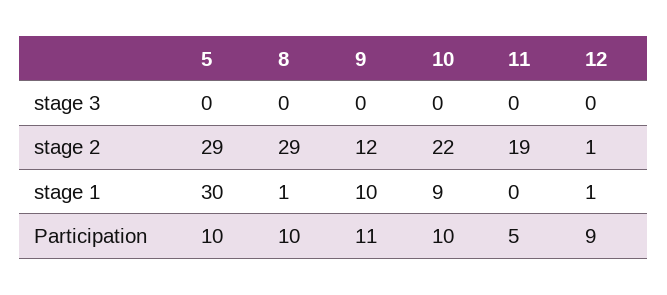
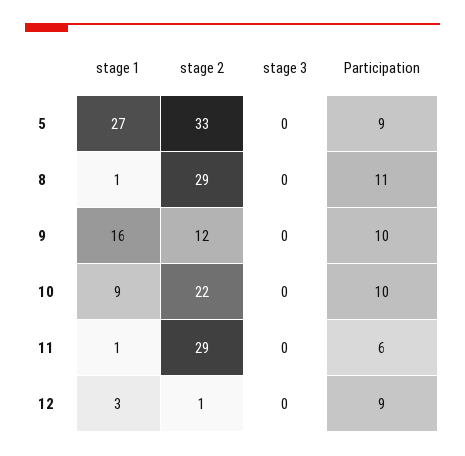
5, stage 2: 29 -> 33
11, stage 2: 19 -> 29
5, stage 1: 30 -> 27
9, stage 1: 10 -> 16
11, stage 1: 0 -> 1
12, stage 1: 1 -> 3
5, Participation: 10 -> 9
8, Participation: 10 -> 11
9, Participation: 11 -> 10
11, Participation: 5 -> 6

